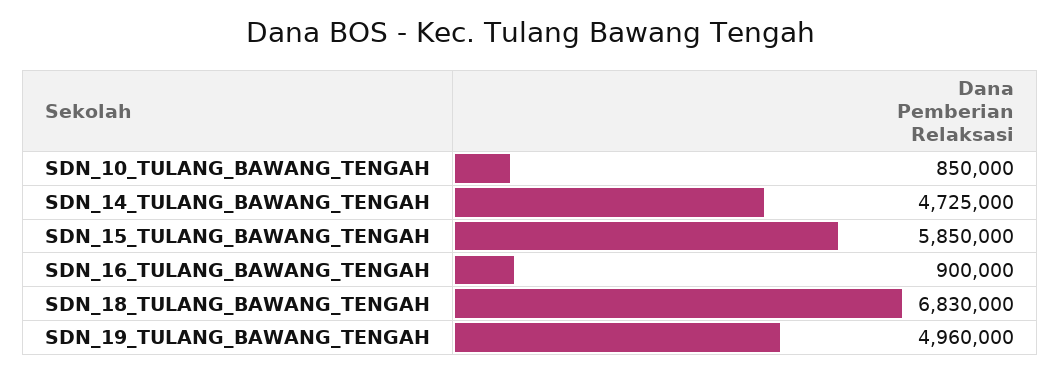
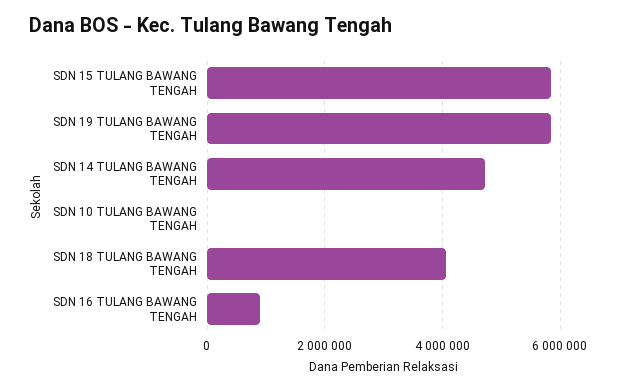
SDN_10_TULANG_BAWANG_TENGAH: 850000 -> 0
SDN_18_TULANG_BAWANG_TENGAH: 6830000 -> 4000000
SDN_19_TULANG_BAWANG_TENGAH: 4960000 -> 5800000

